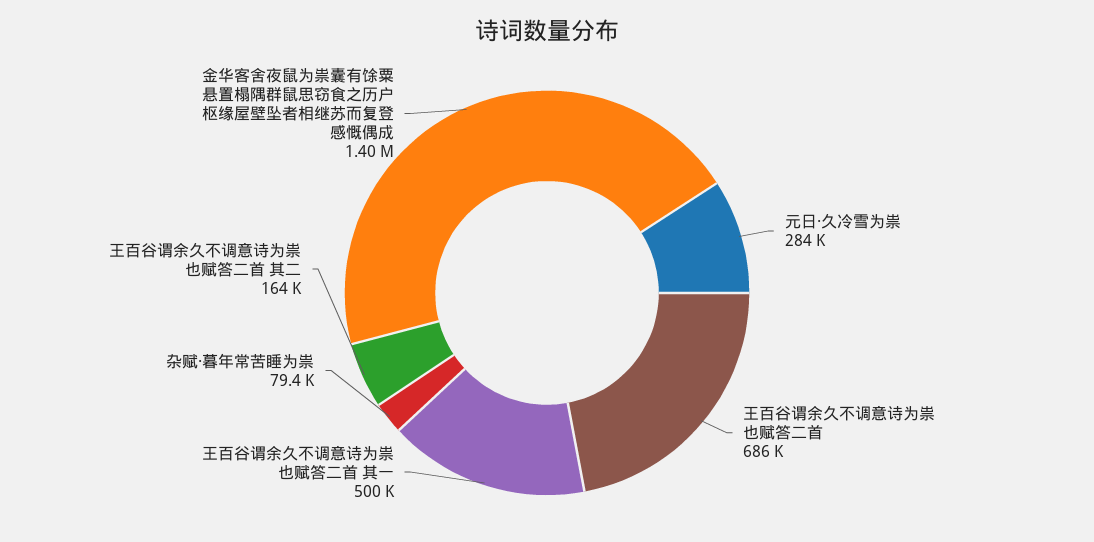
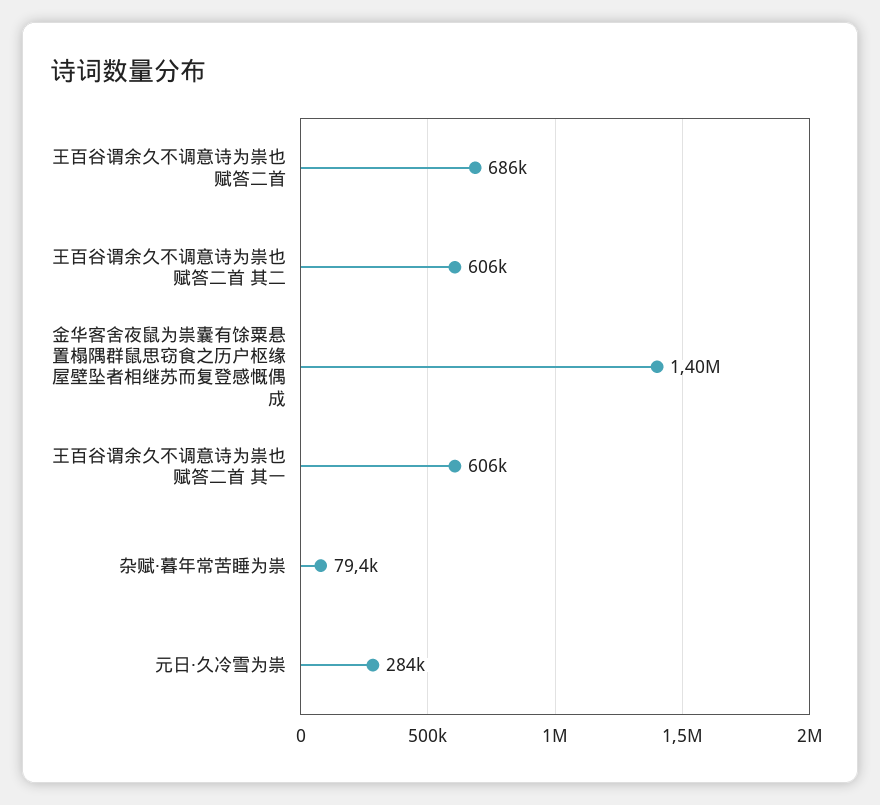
王百谷谓余久不调意诗为祟也赋答二首 其一: 500000 -> 606000
王百谷谓余久不调意诗为祟也赋答二首 其二: 164000 -> 606000

